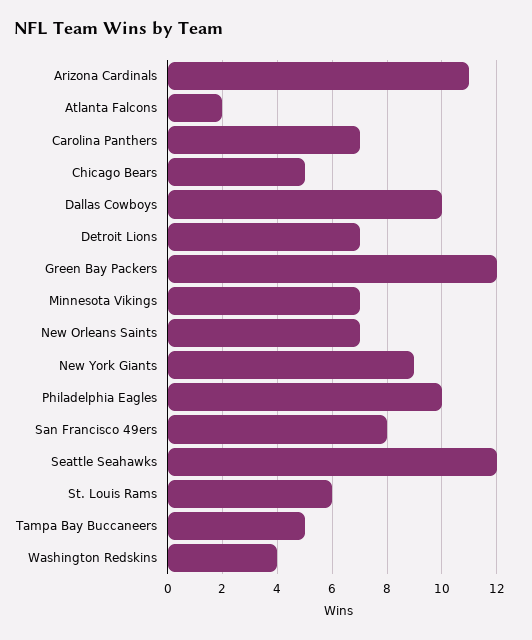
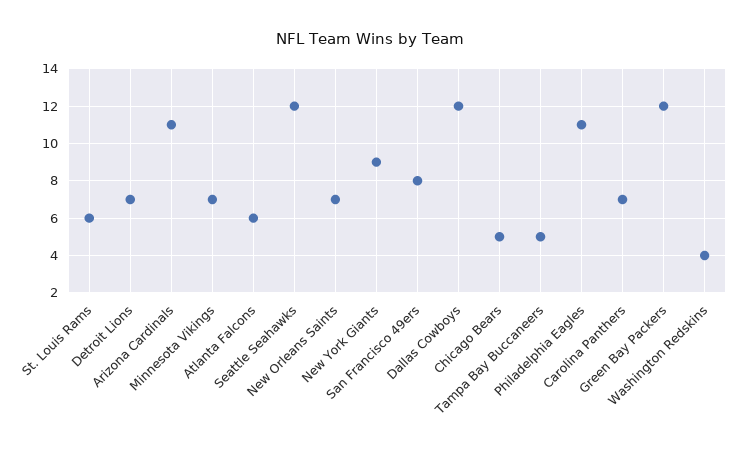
Atlanta Falcons: 2 -> 6
Dallas Cowboys: 10 -> 12
Philadelphia Eagles: 10 -> 11

